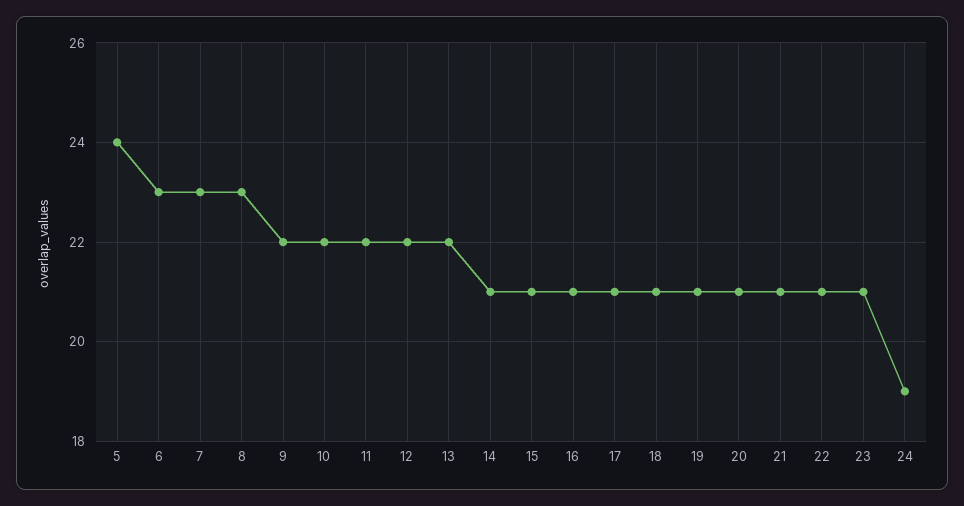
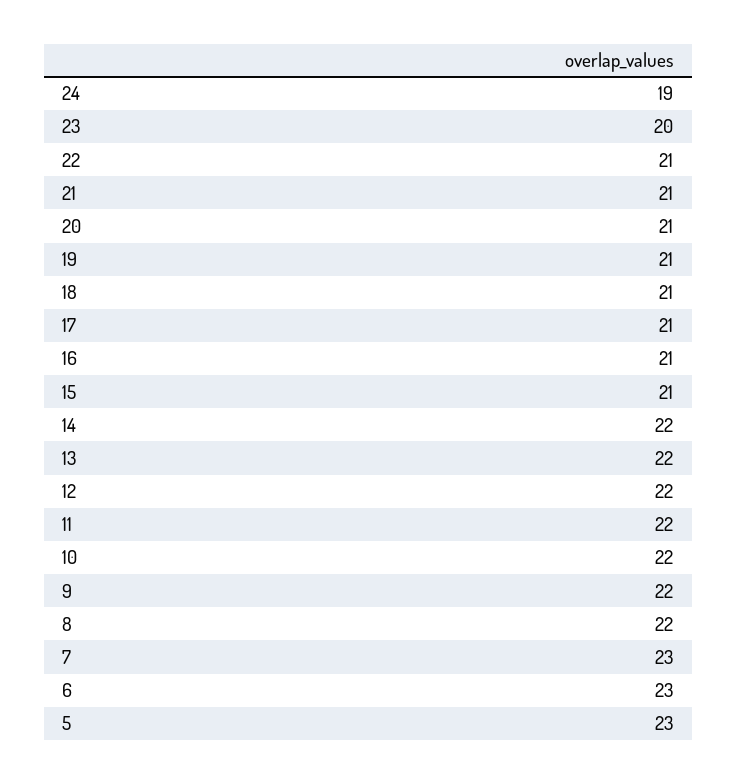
5: 24 -> 23
8: 23 -> 22
14: 21 -> 22
23: 21 -> 20

